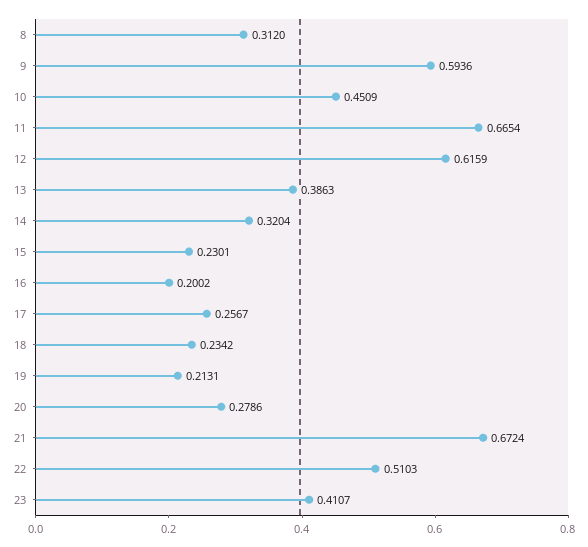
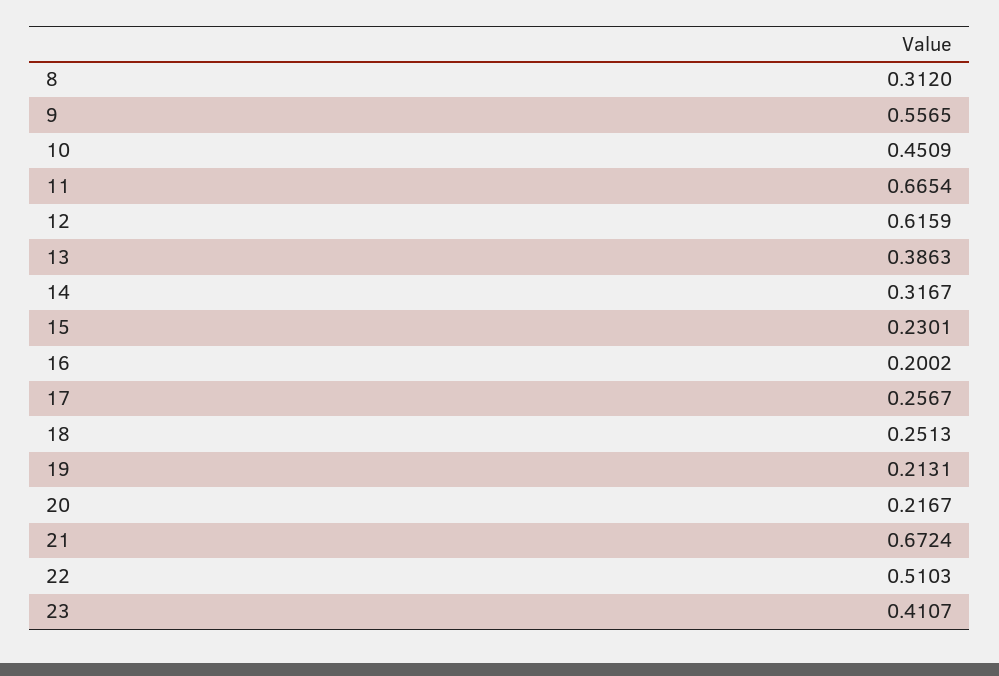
9: 0.5936 -> 0.5565
14: 0.3204 -> 0.3167
18: 0.2342 -> 0.2513
20: 0.2786 -> 0.2167

